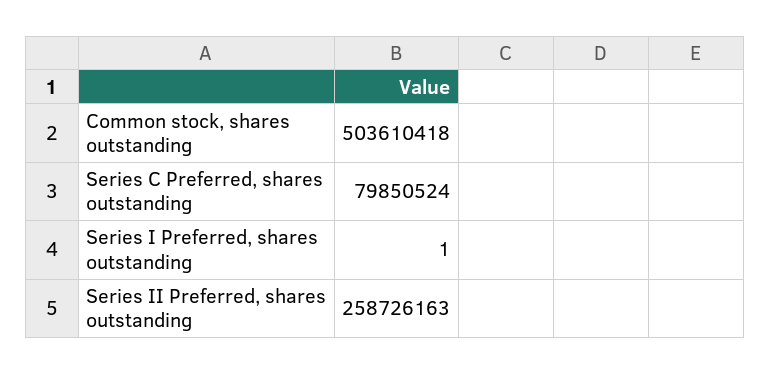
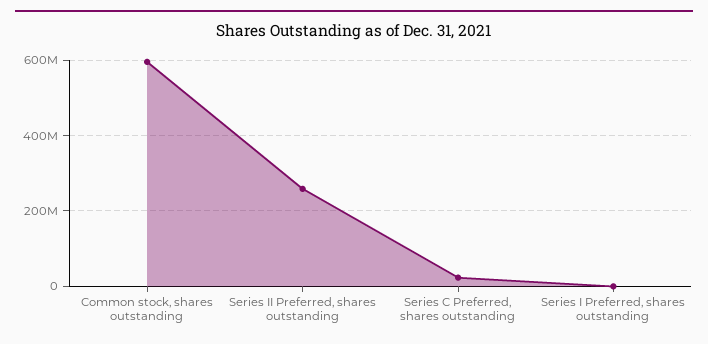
Common stock, shares outstanding: 503610418 -> 600000000
Series C Preferred, shares outstanding: 79850524 -> 20000000

